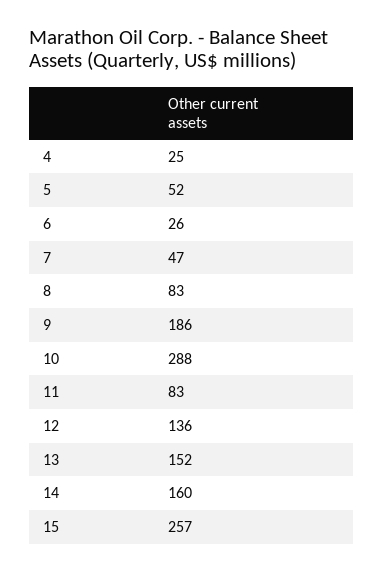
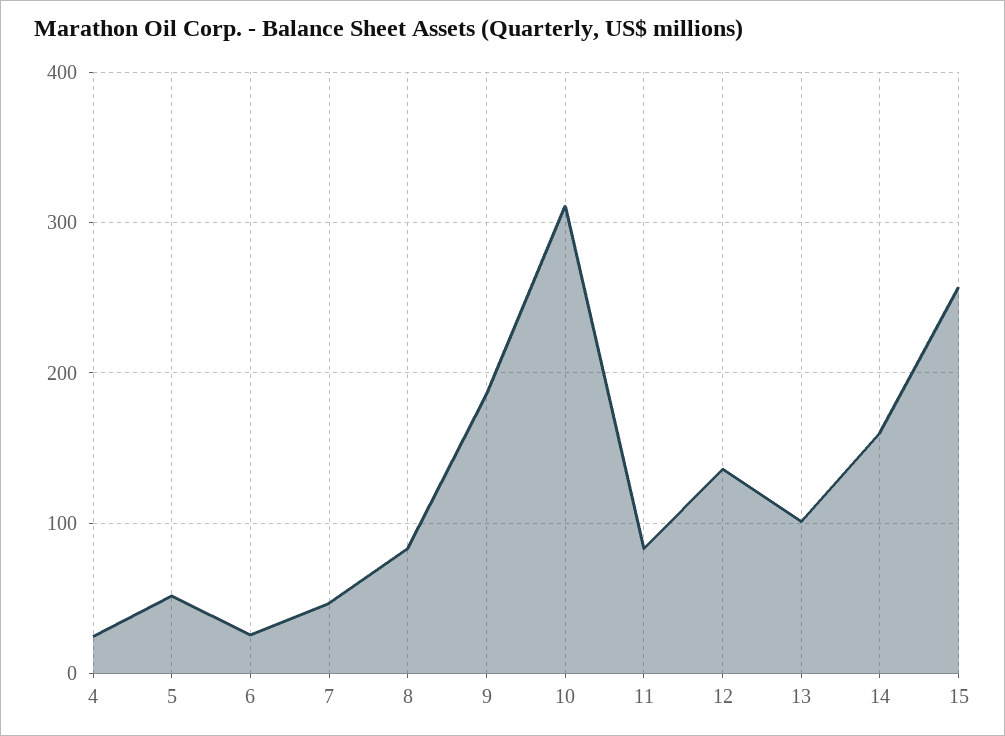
10: 288 -> 310
13: 152 -> 100

